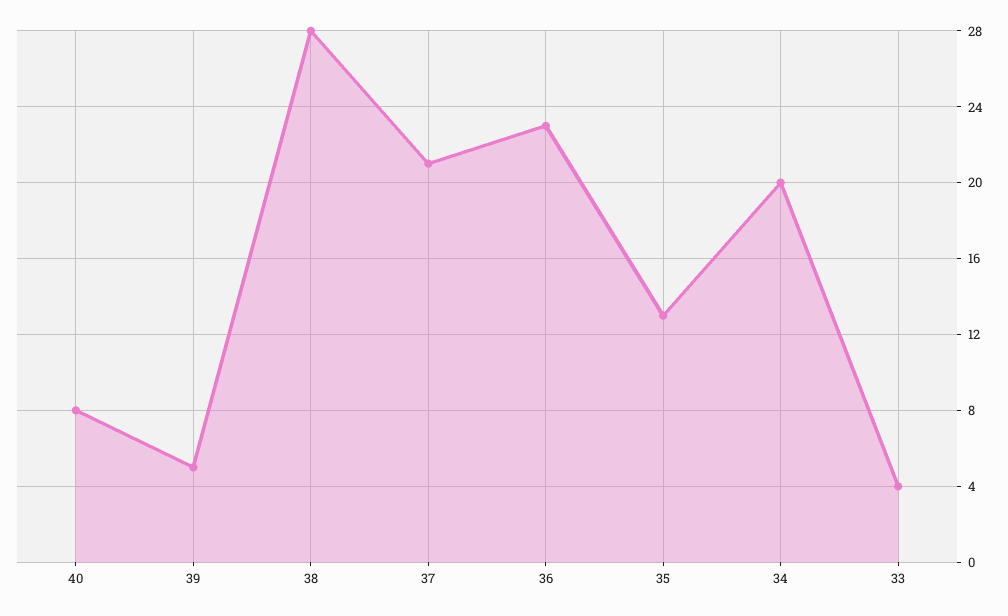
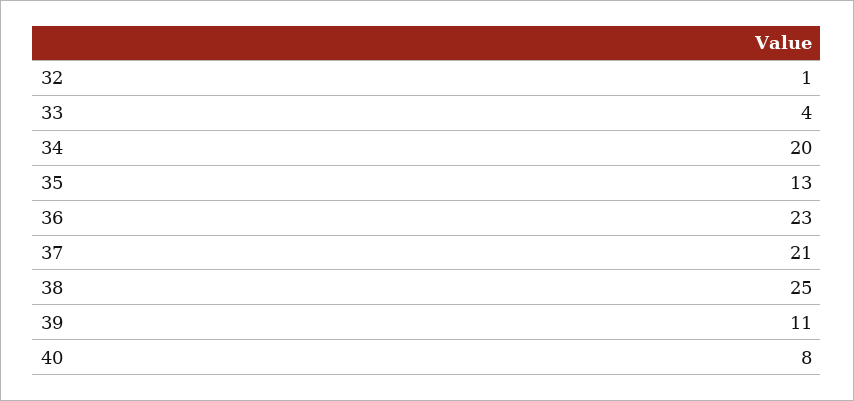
39: 5 -> 11
38: 28 -> 25
32: none -> 1

